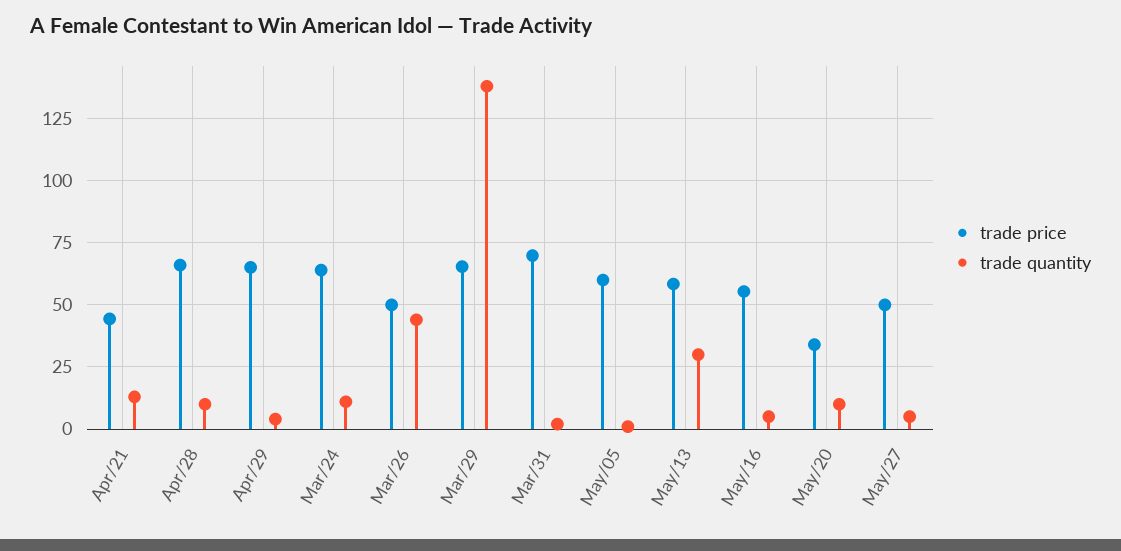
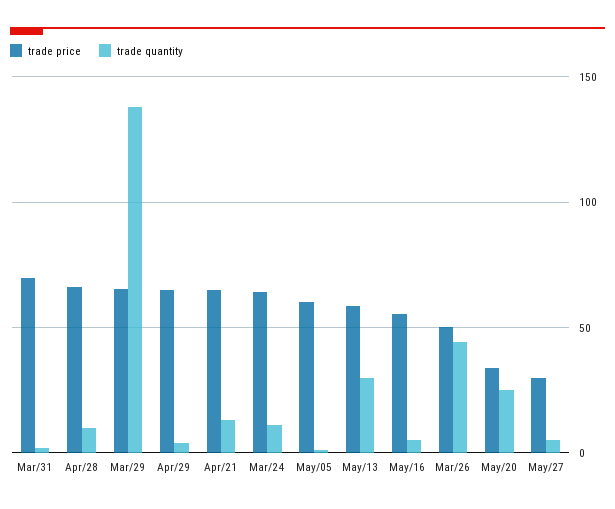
trade price, Apr/21: 45 -> 65
trade quantity, May/20: 10 -> 25
trade price, May/27: 50 -> 30

